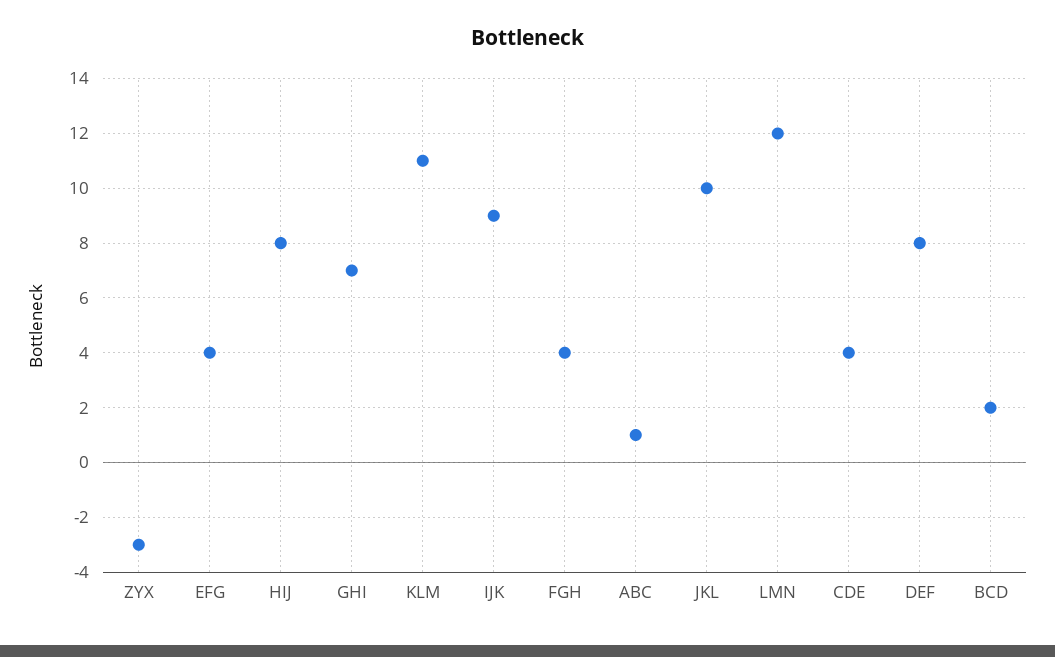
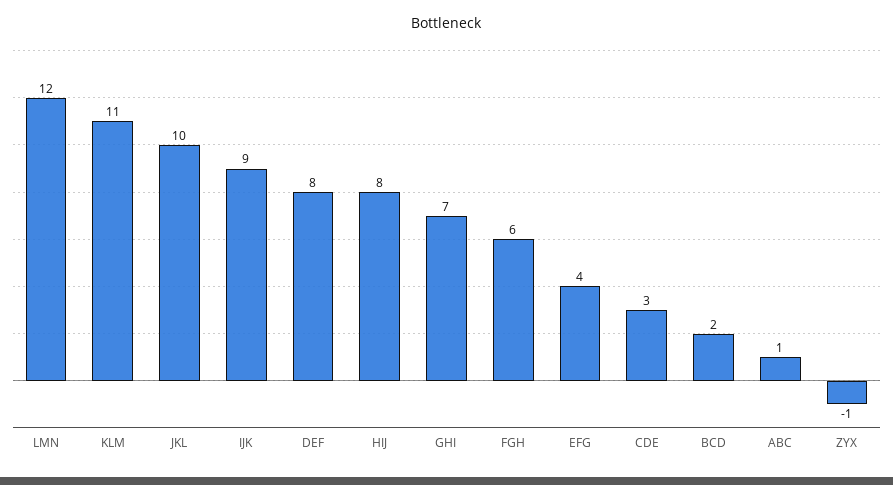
ZYX: -3 -> -1
FGH: 4 -> 6
CDE: 4 -> 3

